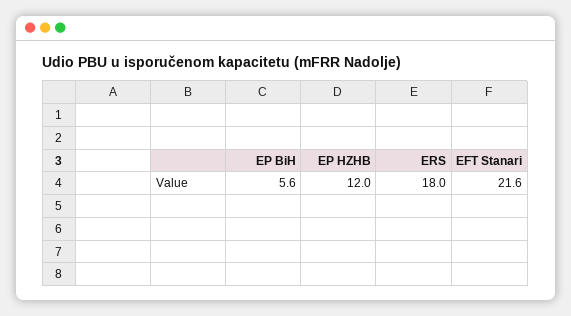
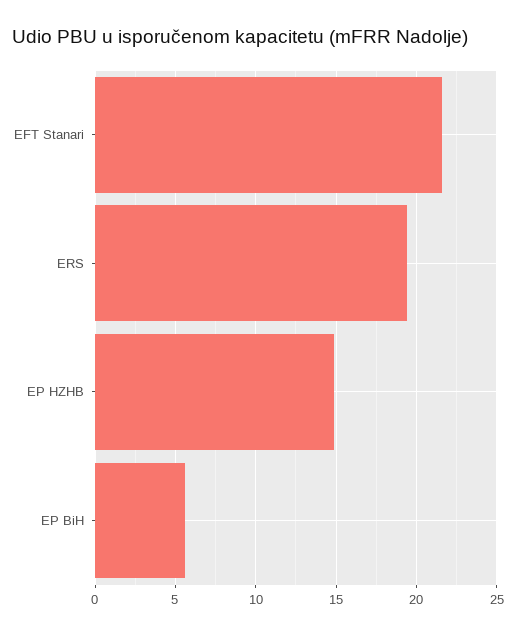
EP HZHB: 12 -> 15
ERS: 18 -> 19.5

